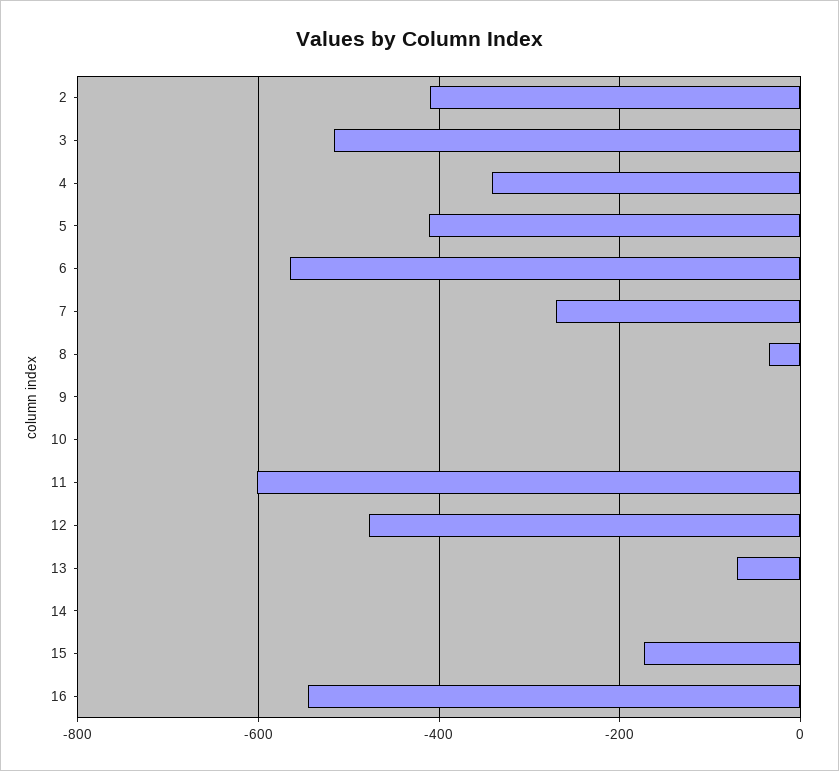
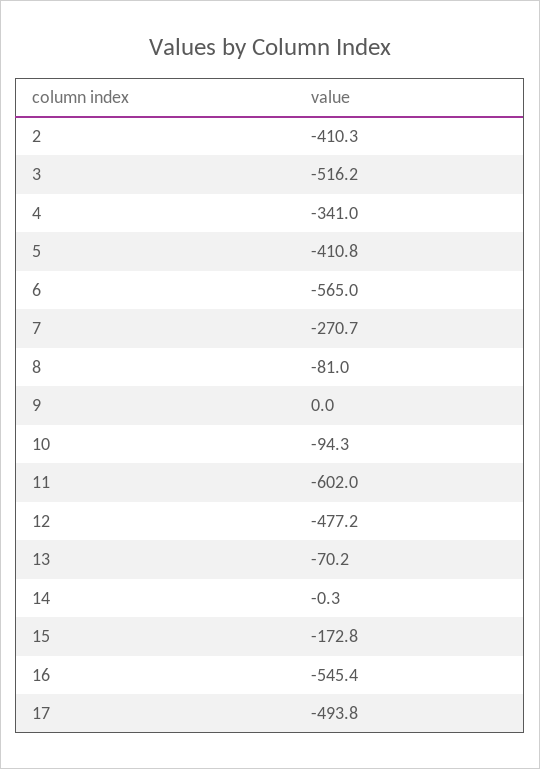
8: -40 -> -81
10: 0 -> -94.3
17: none -> -493.8

